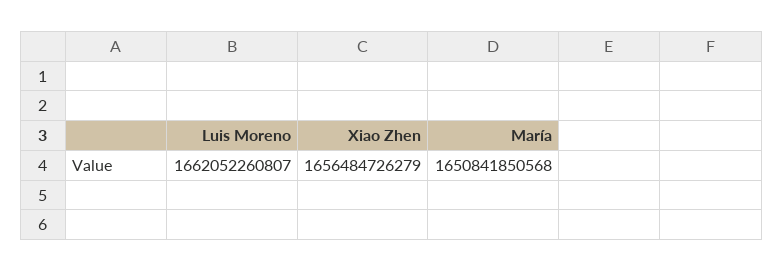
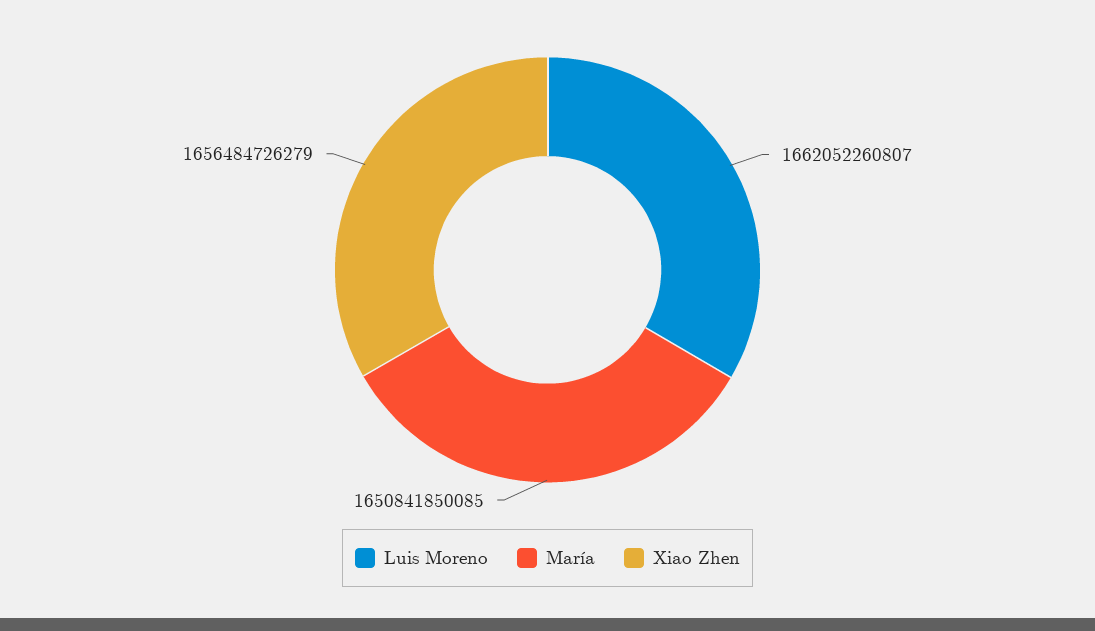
María: 1650841850568 -> 1650841850085

